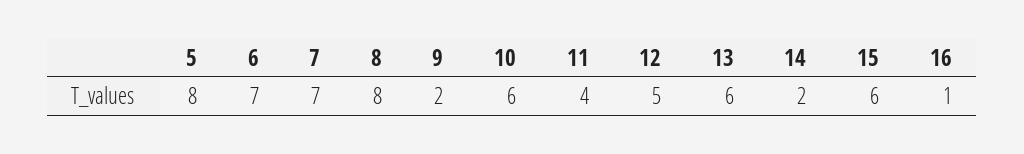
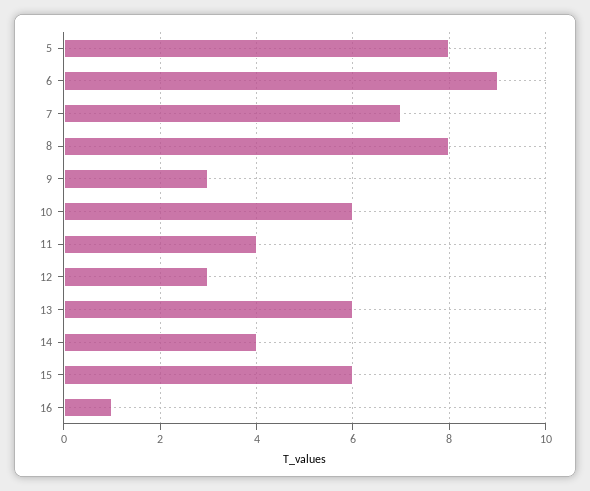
6: 7 -> 9
9: 2 -> 3
12: 5 -> 3
14: 2 -> 4

